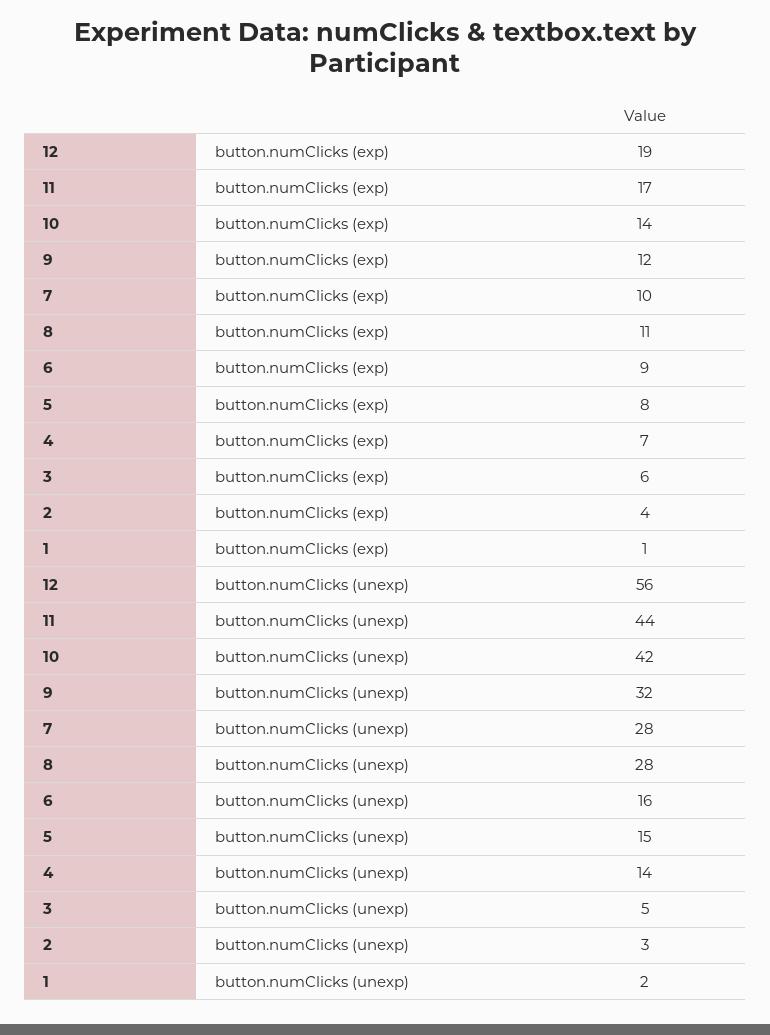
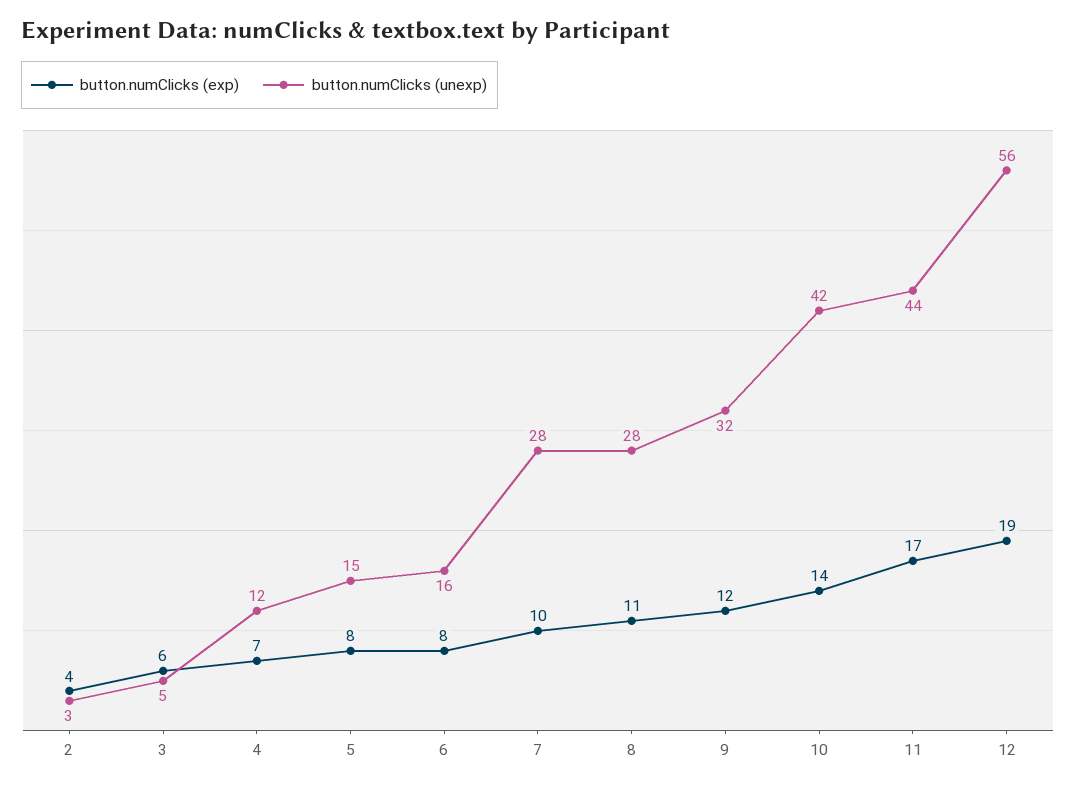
button.numClicks (exp), 6: 9 -> 8
button.numClicks (exp), 1: 1 -> none
button.numClicks (unexp), 4: 14 -> 12
button.numClicks (unexp), 1: 2 -> none

